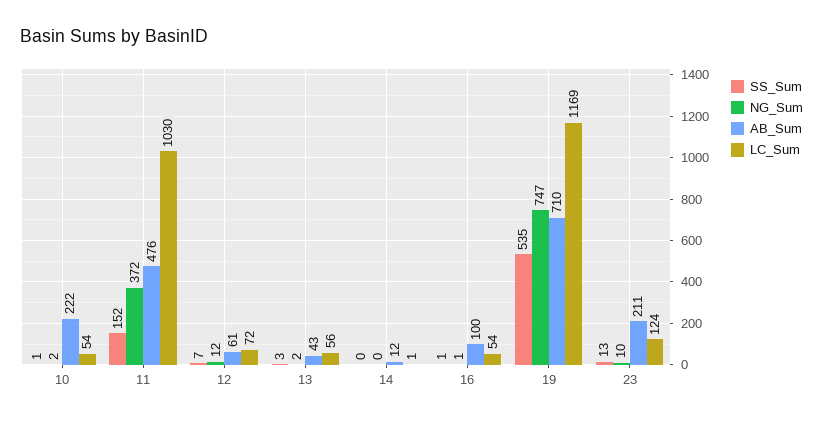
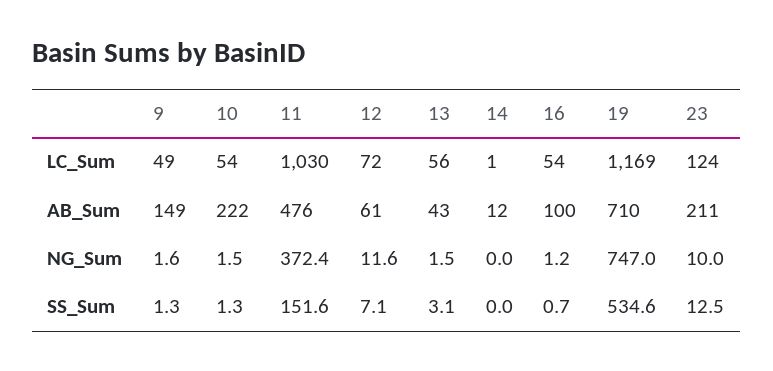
LC_Sum, 9: none -> 49
AB_Sum, 9: none -> 149
NG_Sum, 9: none -> 1.6
SS_Sum, 9: none -> 1.3

